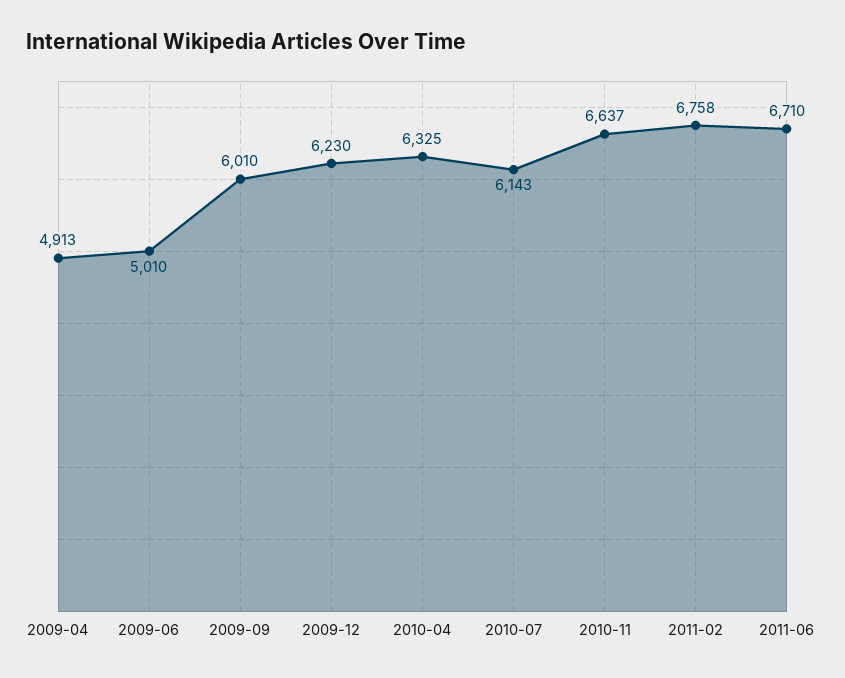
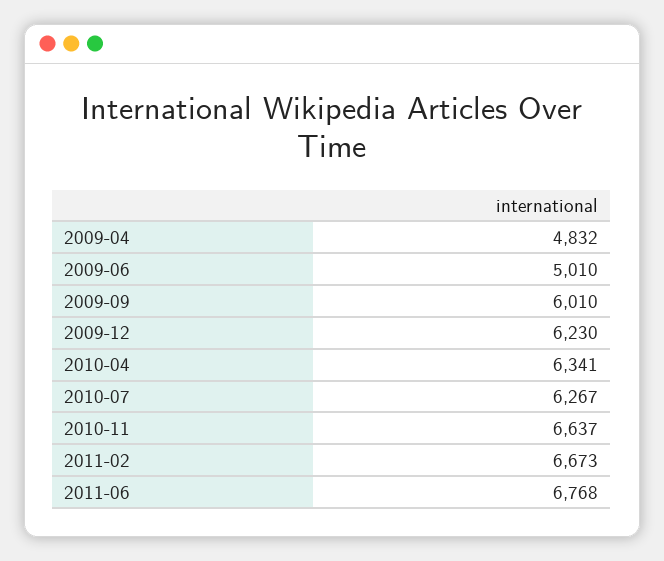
2009-04: 4913 -> 4832
2010-04: 6325 -> 6341
2010-07: 6143 -> 6267
2011-02: 6758 -> 6673
2011-06: 6710 -> 6768

